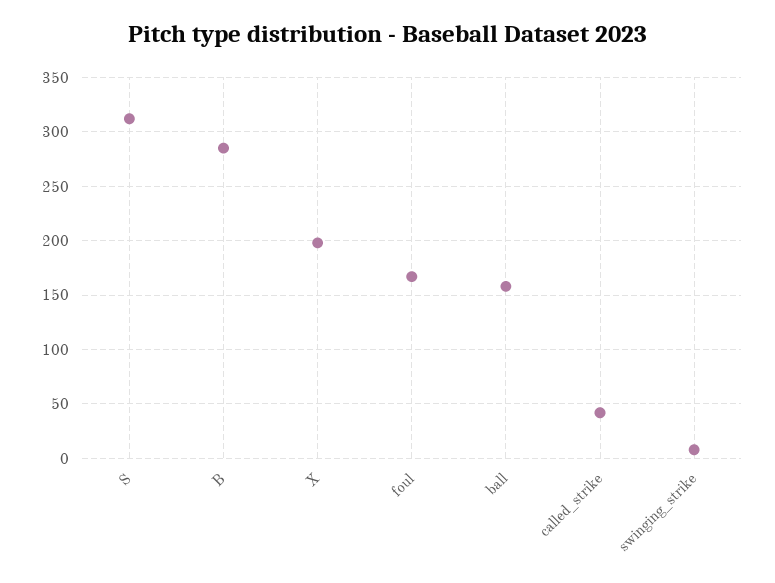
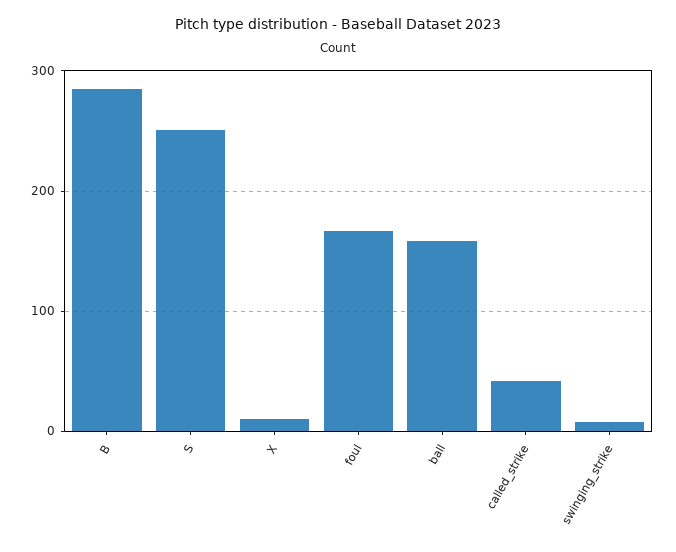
S: 310 -> 250
X: 200 -> 10

